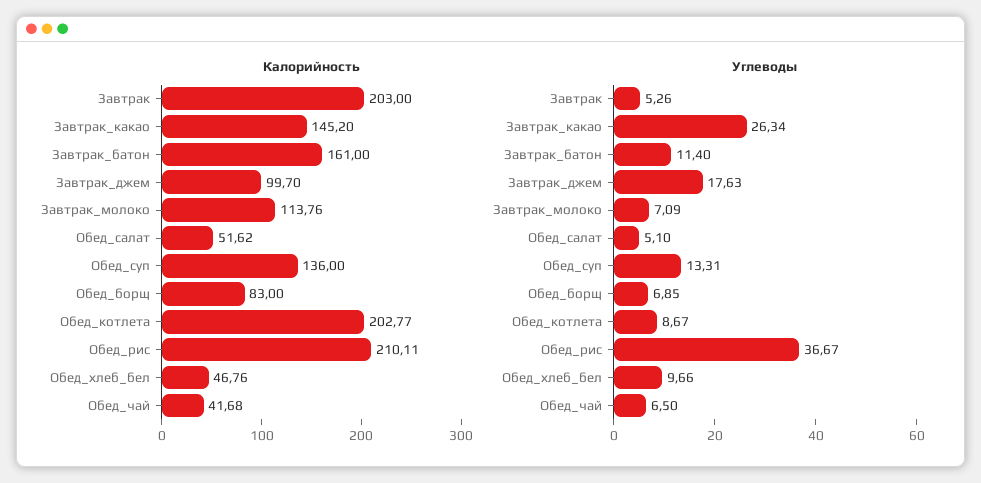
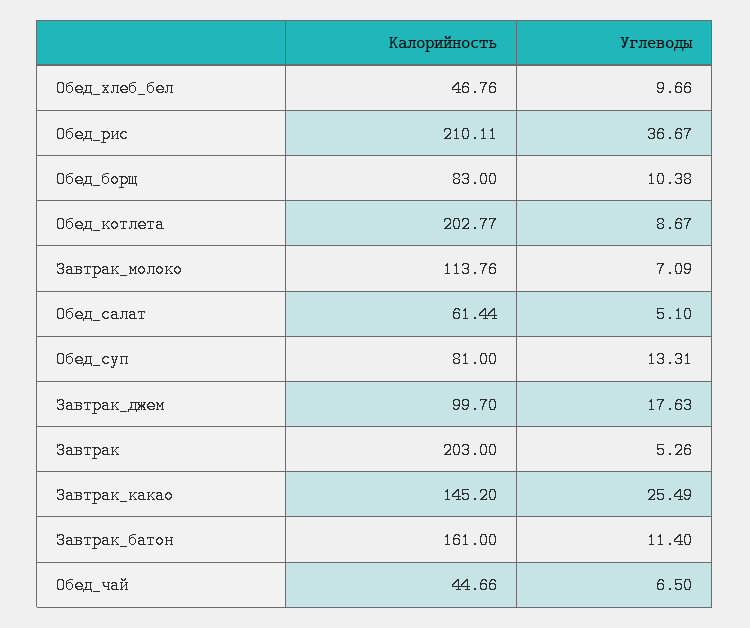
Калорийность, Обед_салат: 51.62 -> 61.44
Калорийность, Обед_суп: 136 -> 81
Калорийность, Обед_чай: 41.68 -> 44.66
Углеводы, Завтрак_какао: 26.34 -> 25.49
Углеводы, Обед_борщ: 6.85 -> 10.38

